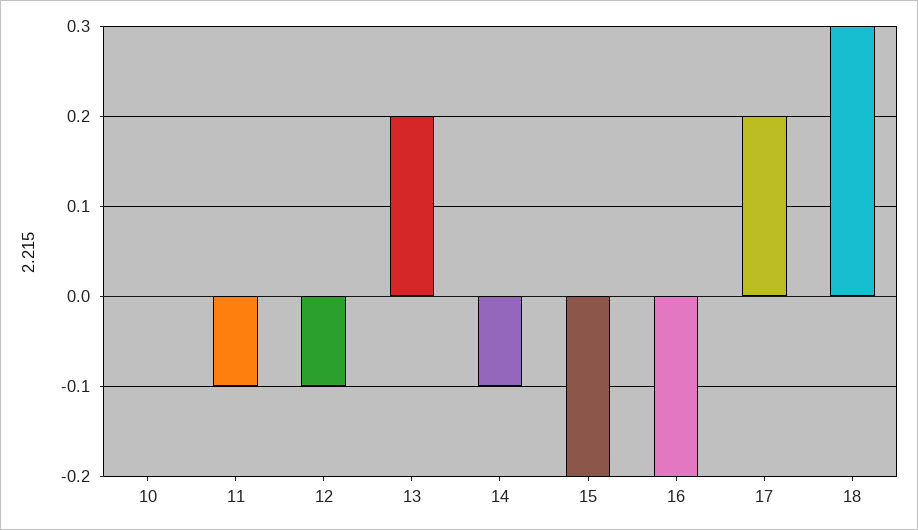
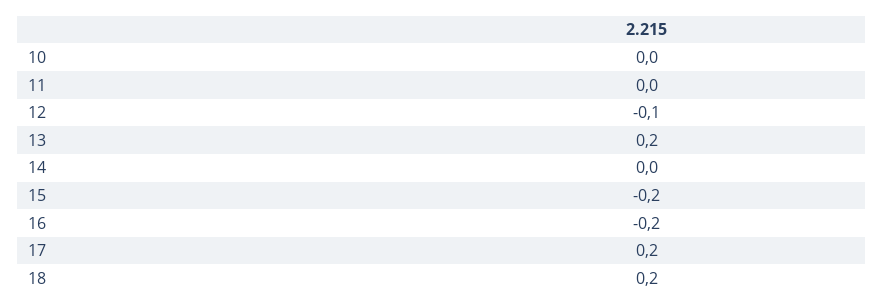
11: -0.1 -> 0
14: -0.1 -> 0
18: 0.3 -> 0.2

